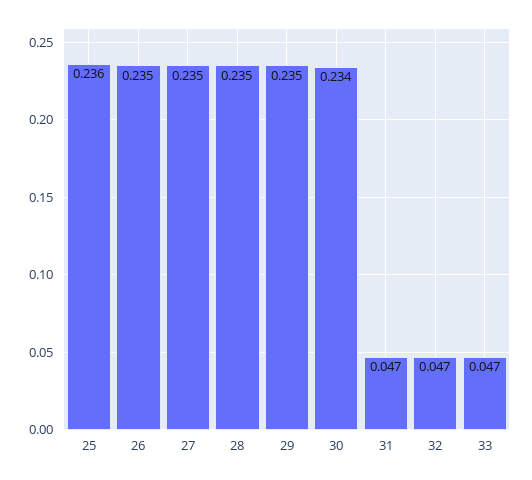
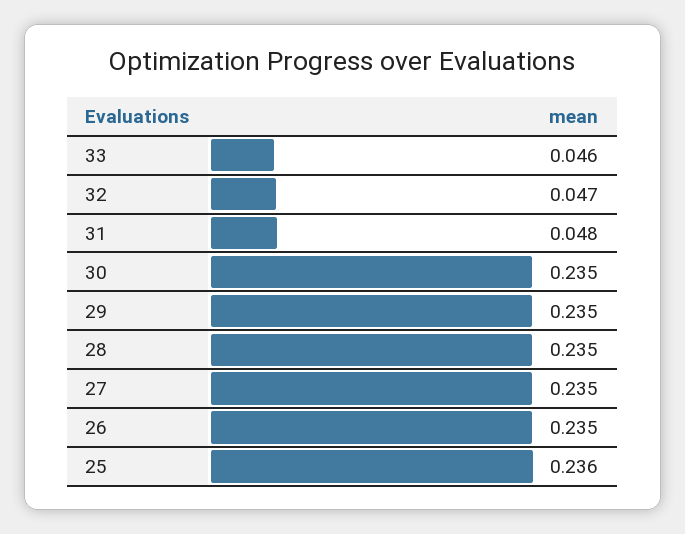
30: 0.234 -> 0.235
31: 0.047 -> 0.048
33: 0.047 -> 0.046

